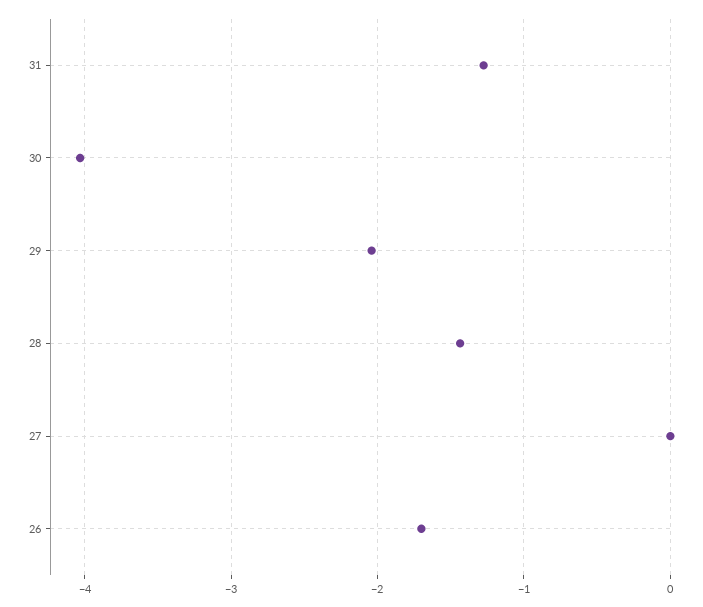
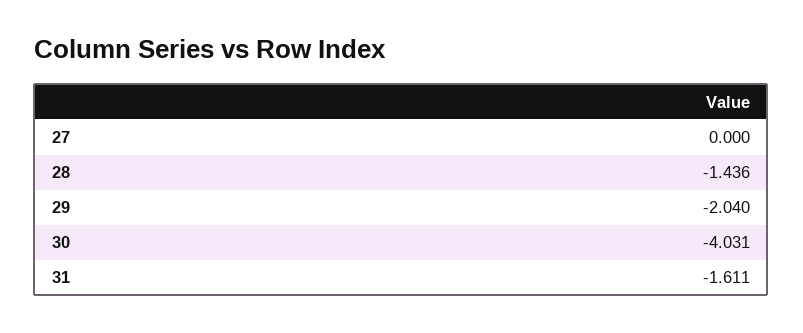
31: -1.3 -> -1.611
26: -1.7 -> none

